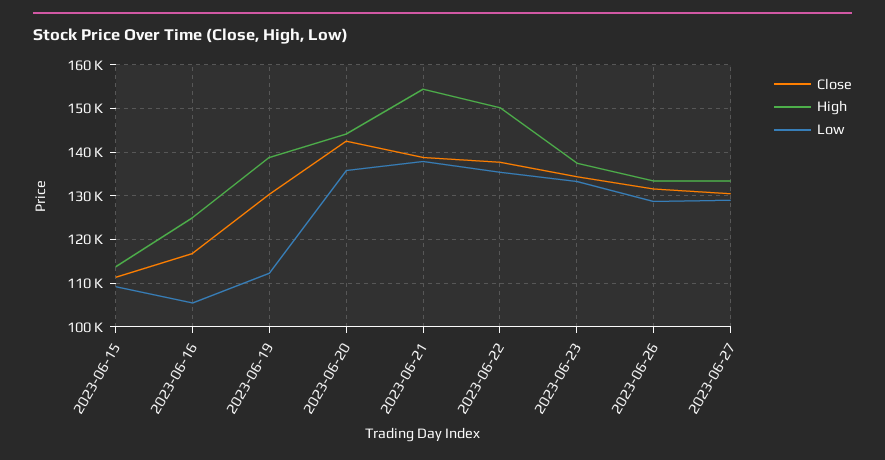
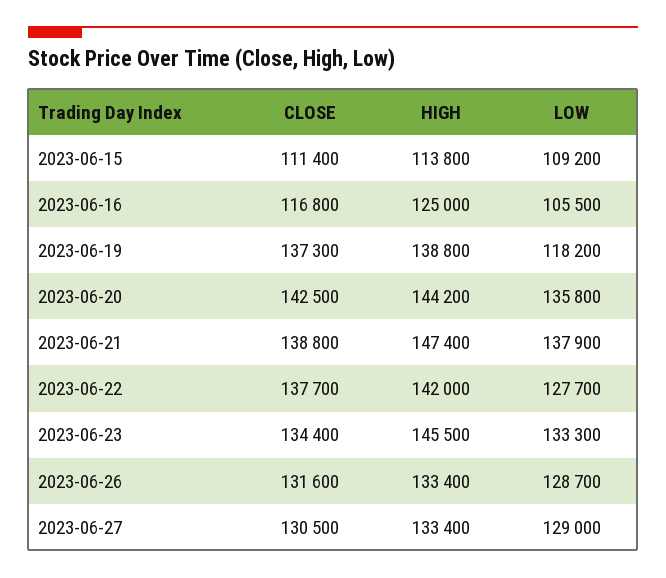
Close, 2023-06-19: 130000 -> 137300
Low, 2023-06-19: 112000 -> 118200
High, 2023-06-21: 154000 -> 147400
High, 2023-06-22: 150000 -> 142000
Low, 2023-06-22: 136000 -> 127700
High, 2023-06-23: 138000 -> 145500

